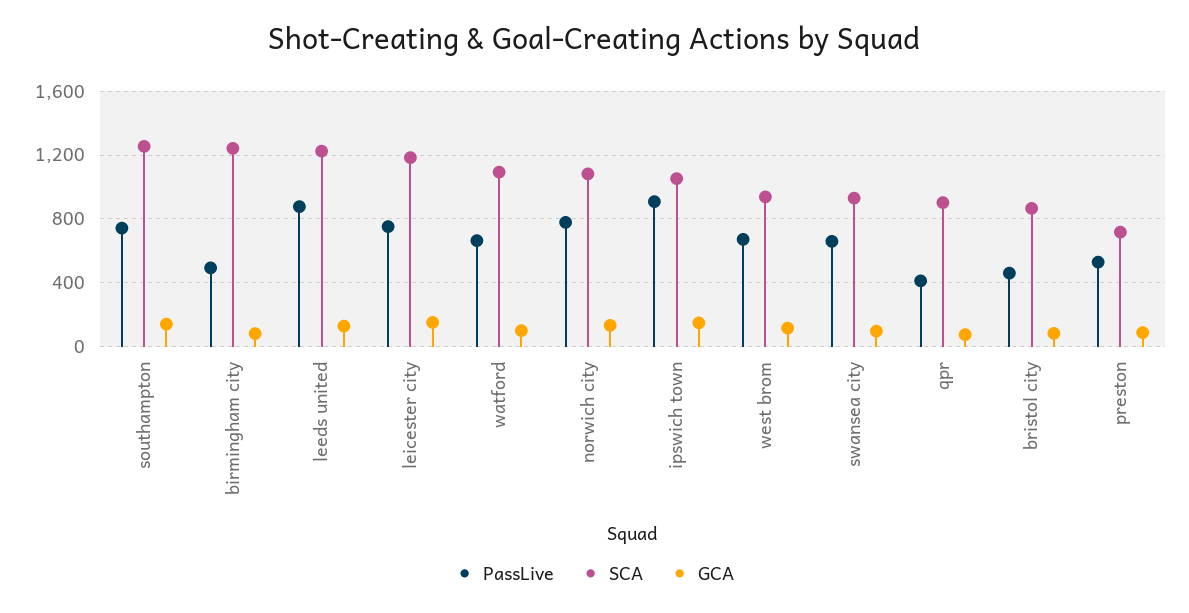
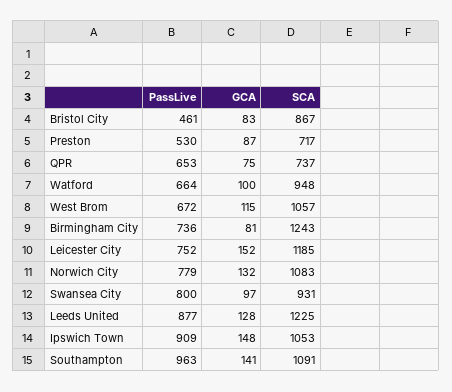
PassLive, southampton: 750 -> 963
SCA, southampton: 1250 -> 1091
PassLive, birmingham city: 500 -> 736
SCA, watford: 1100 -> 948
SCA, west brom: 950 -> 1057
PassLive, swansea city: 650 -> 800
PassLive, qpr: 400 -> 653
SCA, qpr: 900 -> 737

